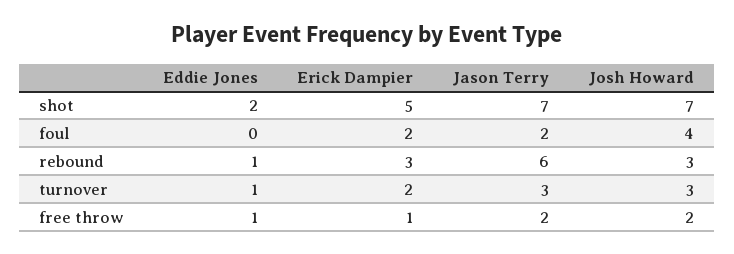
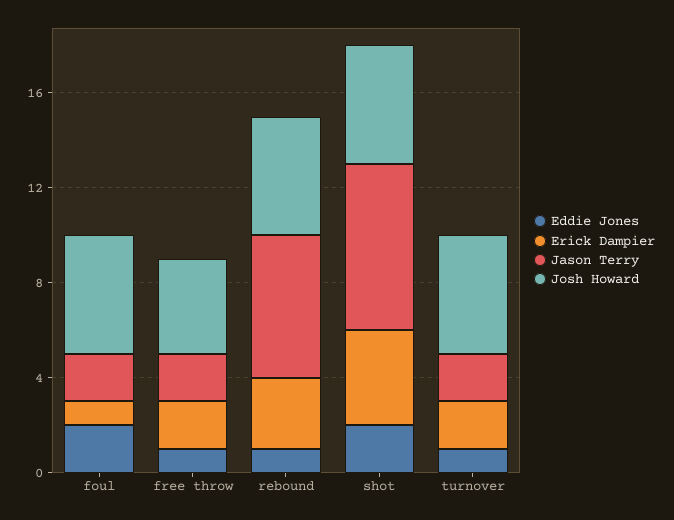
Erick Dampier, shot: 5 -> 4
Josh Howard, shot: 7 -> 5
Eddie Jones, foul: 0 -> 2
Erick Dampier, foul: 2 -> 1
Josh Howard, foul: 4 -> 5
Josh Howard, rebound: 3 -> 5
Jason Terry, turnover: 3 -> 2
Josh Howard, turnover: 3 -> 5
Erick Dampier, free throw: 1 -> 2
Josh Howard, free throw: 2 -> 4

